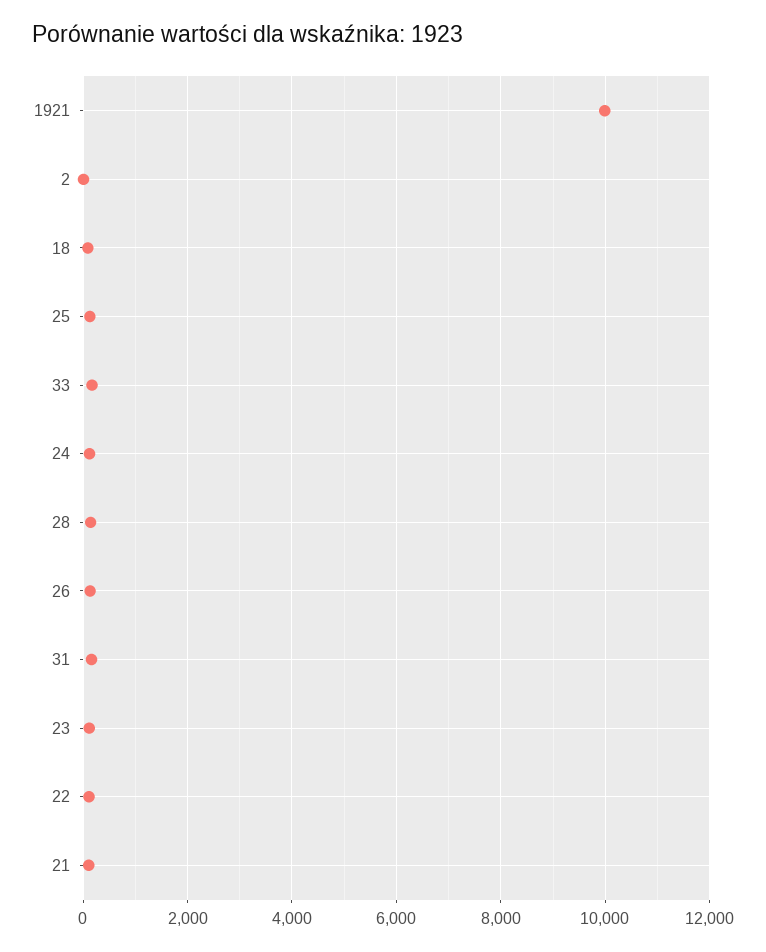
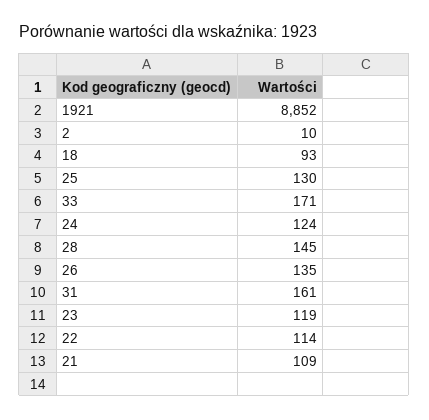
1921: 10000 -> 8852

